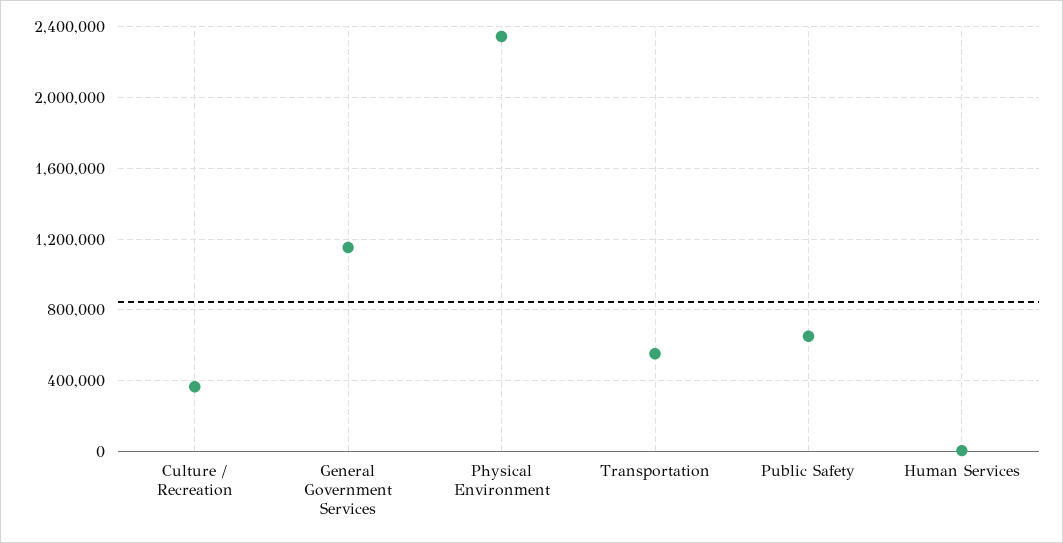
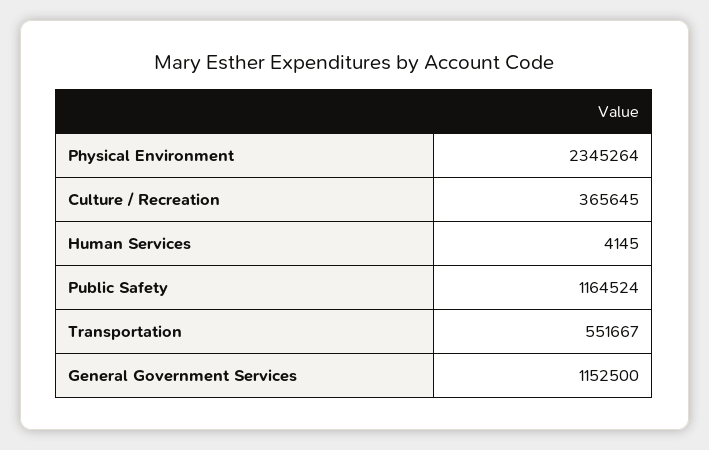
Public Safety: 650000 -> 1164524

